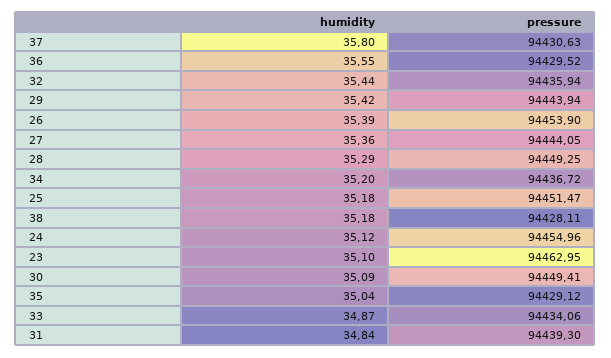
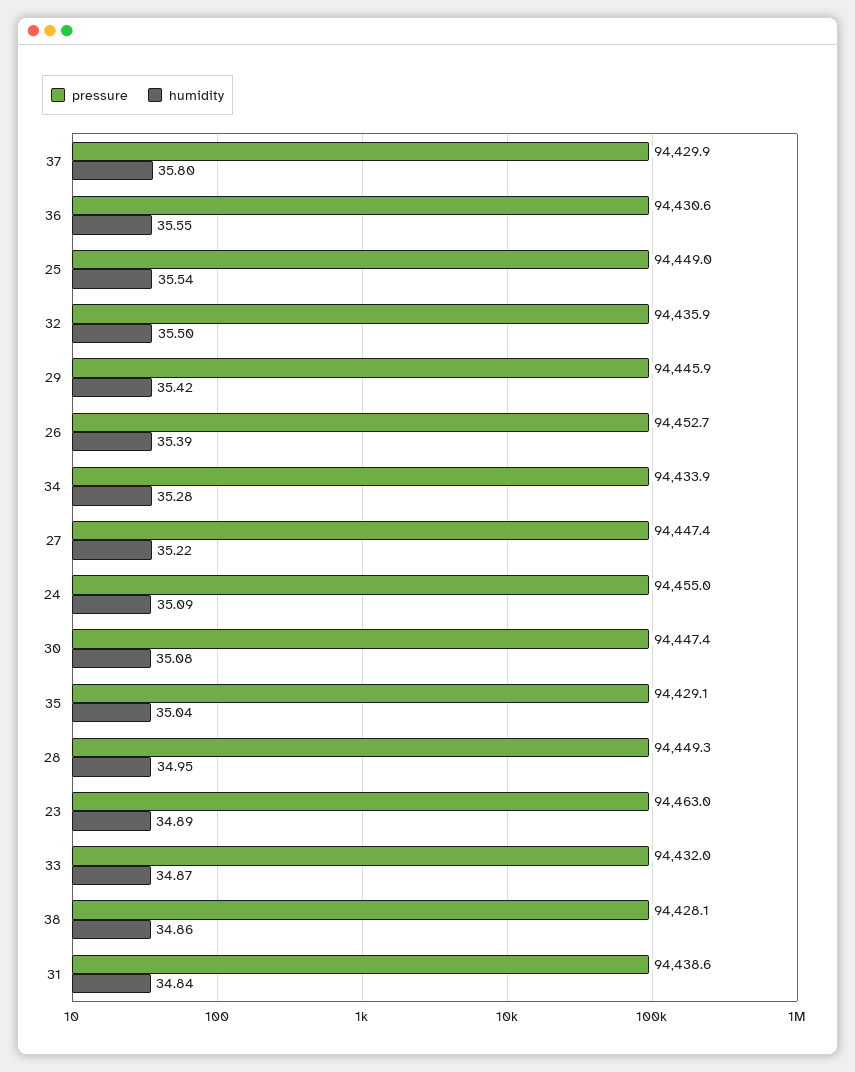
pressure, 37: 94430.63 -> 94429.9
pressure, 36: 94429.52 -> 94430.6
humidity, 32: 35.44 -> 35.5
pressure, 29: 94443.94 -> 94445.9
pressure, 26: 94453.9 -> 94452.7
humidity, 27: 35.36 -> 35.22
pressure, 27: 94444.05 -> 94447.4
humidity, 28: 35.29 -> 34.95
humidity, 34: 35.2 -> 35.28
pressure, 34: 94436.72 -> 94433.9
humidity, 25: 35.18 -> 35.54
pressure, 25: 94451.47 -> 94449
humidity, 38: 35.18 -> 34.86
humidity, 24: 35.12 -> 35.09
humidity, 23: 35.1 -> 34.89
humidity, 30: 35.09 -> 35.08
pressure, 30: 94449.41 -> 94447.4
pressure, 33: 94434.06 -> 94432
pressure, 31: 94439.3 -> 94438.6

